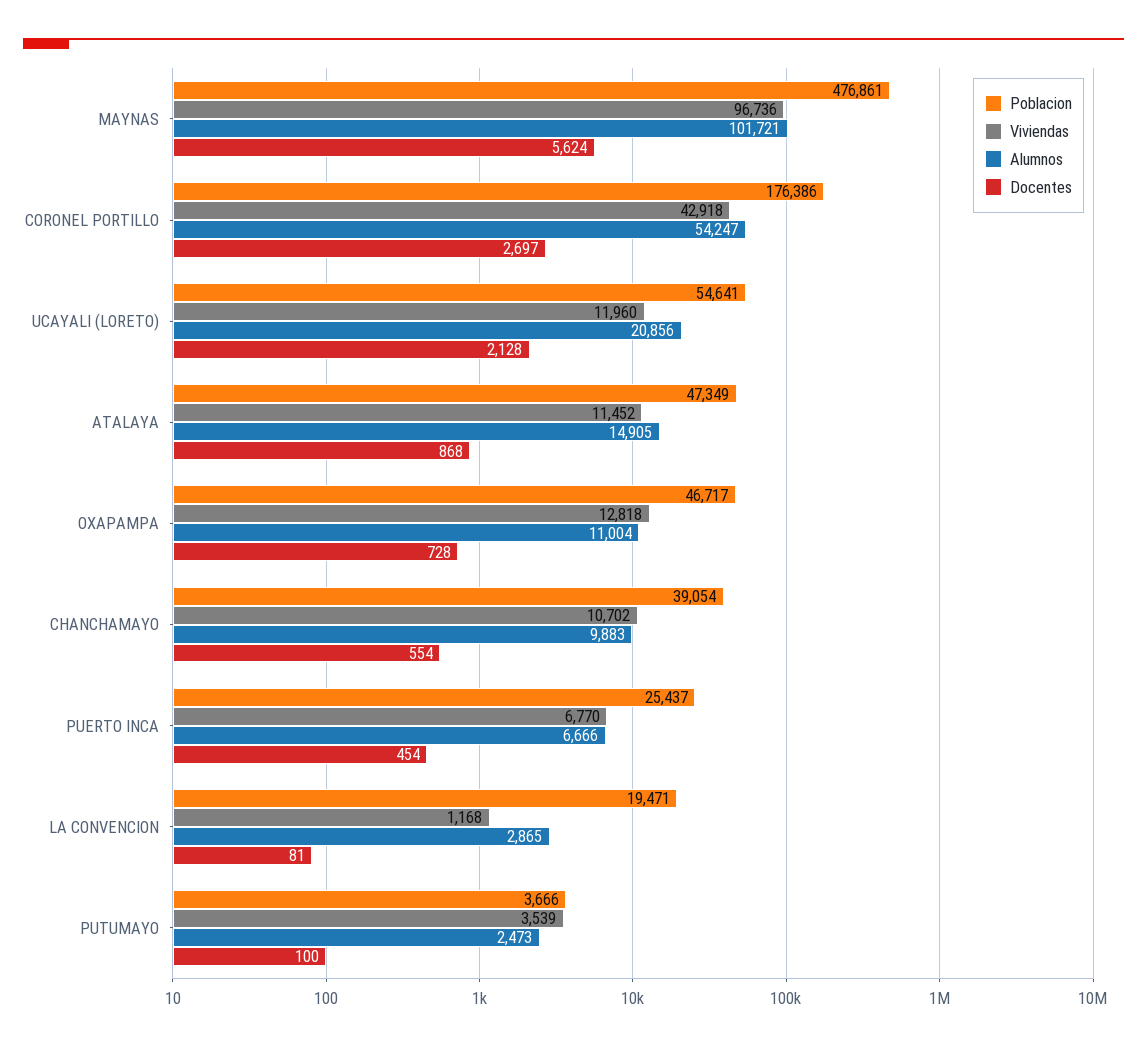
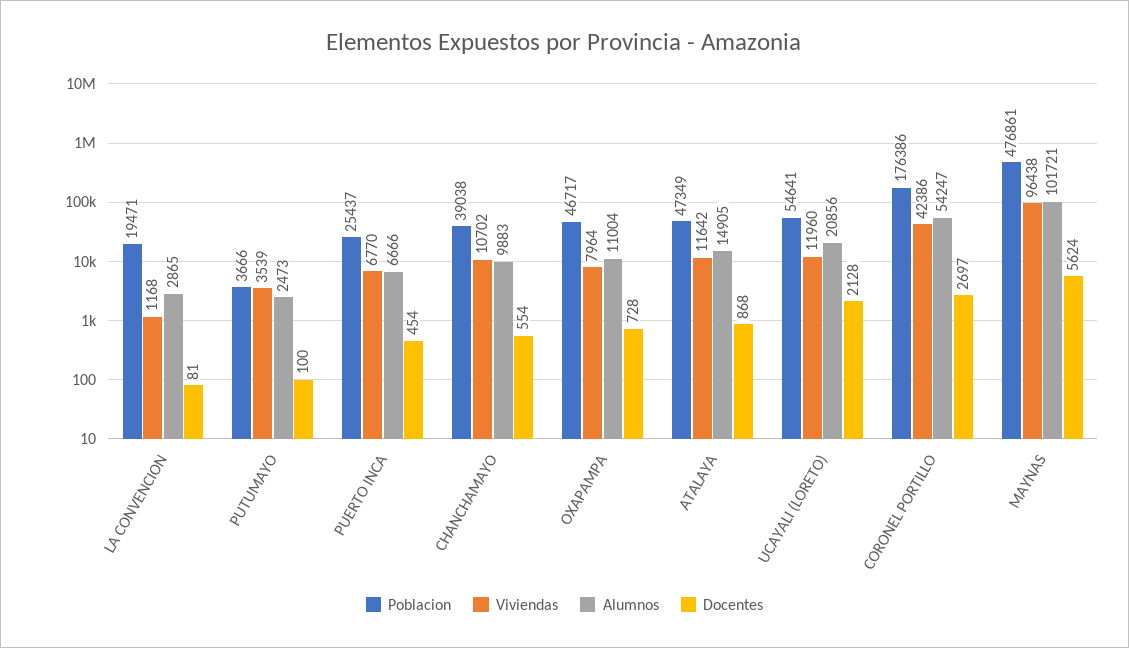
Viviendas, MAYNAS: 96736 -> 96438
Viviendas, CORONEL PORTILLO: 42918 -> 42386
Viviendas, ATALAYA: 11452 -> 11642
Viviendas, OXAPAMPA: 12818 -> 7964
Poblacion, CHANCHAMAYO: 39054 -> 39038

